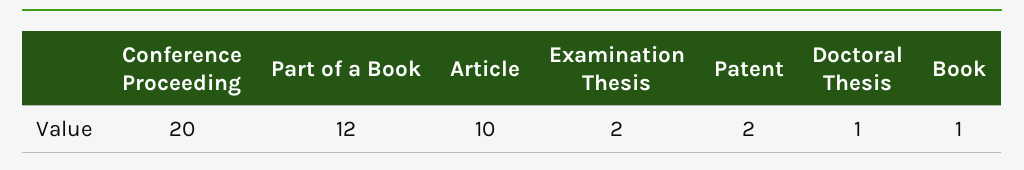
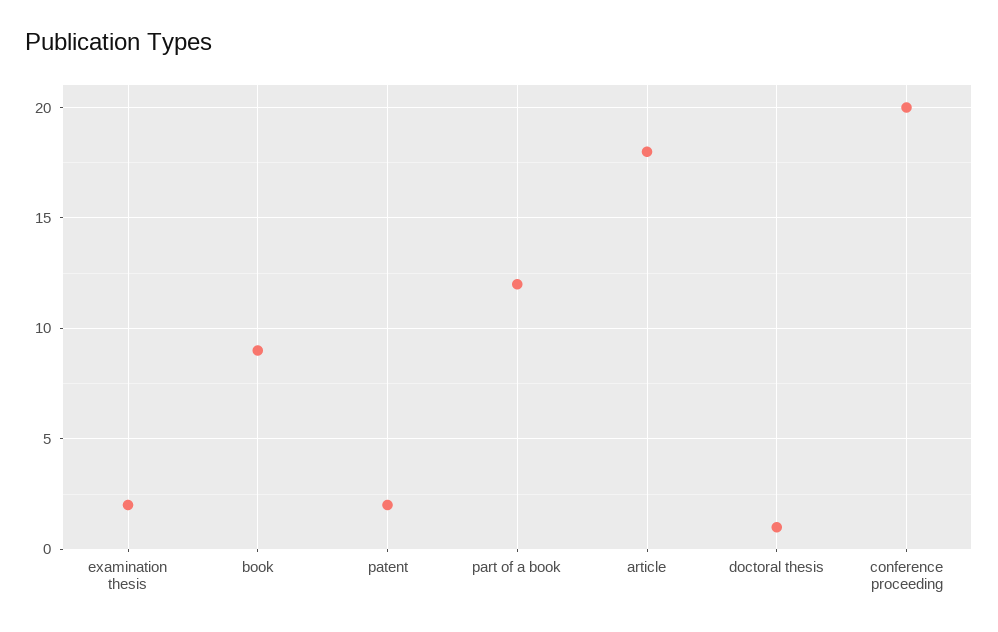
Article: 10 -> 18
Book: 1 -> 9

